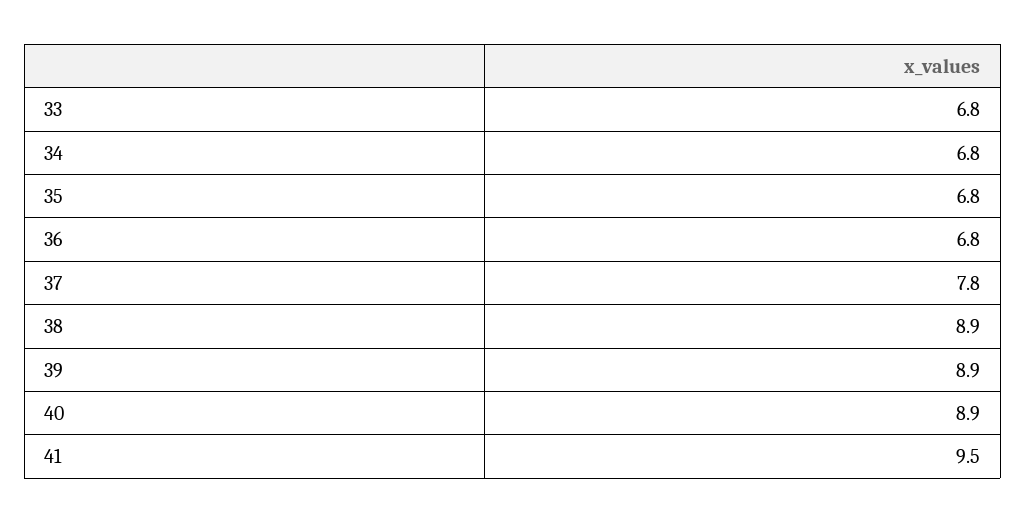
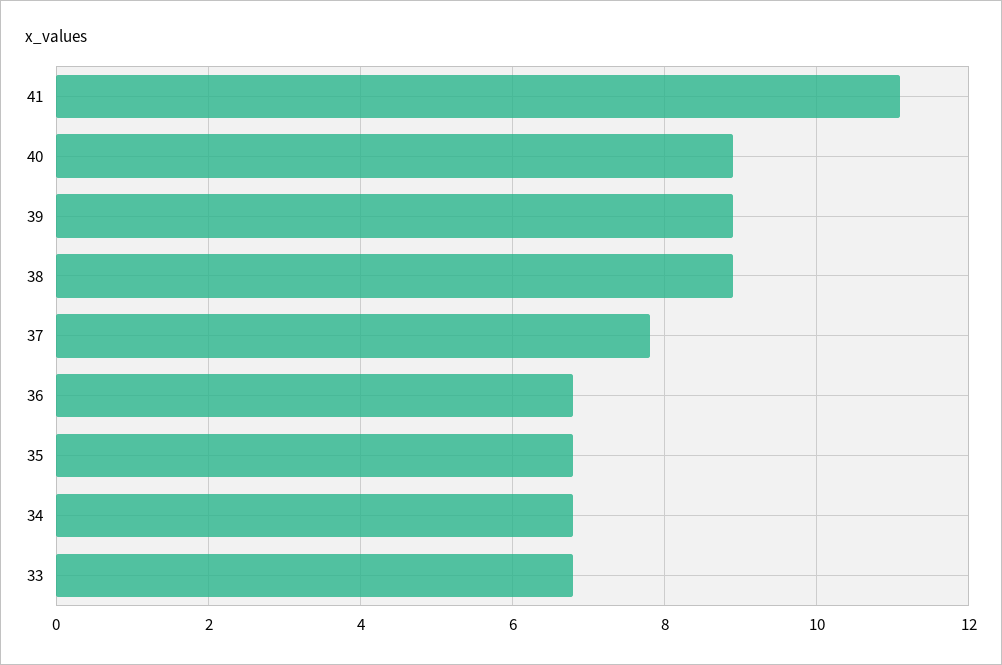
41: 9.5 -> 11

